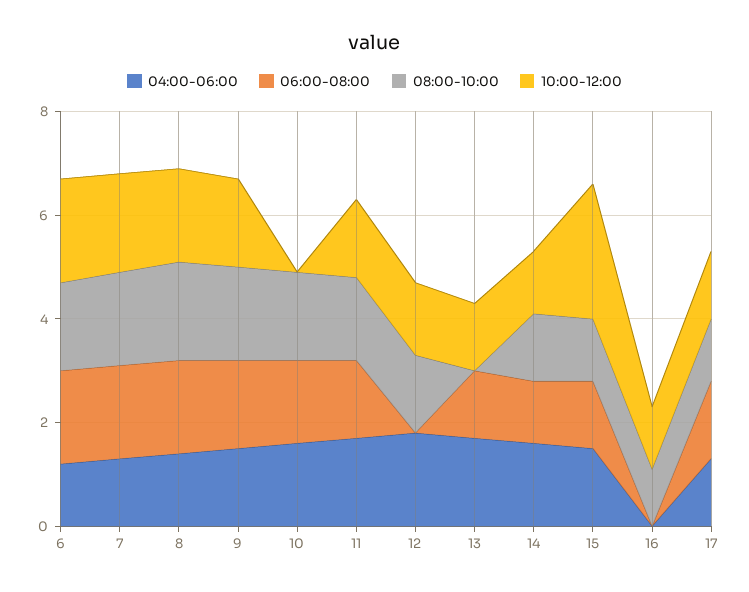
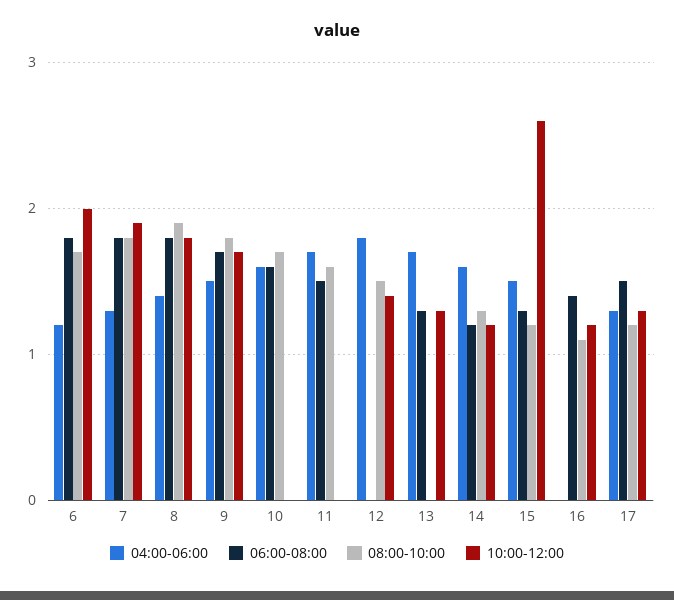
10:00-12:00, 11: 1.5 -> 0
06:00-08:00, 16: 0 -> 1.4

